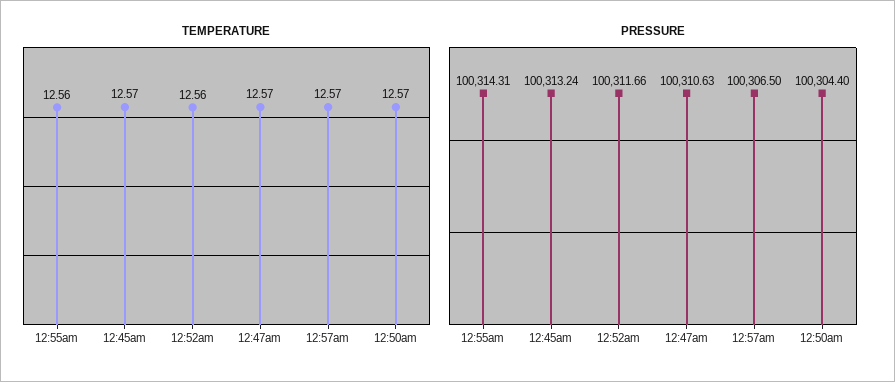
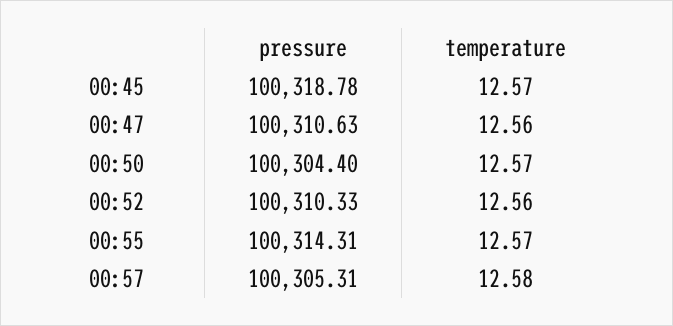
TEMPERATURE, 12:55am: 12.56 -> 12.57
TEMPERATURE, 12:47am: 12.57 -> 12.56
TEMPERATURE, 12:57am: 12.57 -> 12.58
PRESSURE, 12:45am: 100313.24 -> 100318.78
PRESSURE, 12:52am: 100311.66 -> 100310.33
PRESSURE, 12:57am: 100306.5 -> 100305.31

